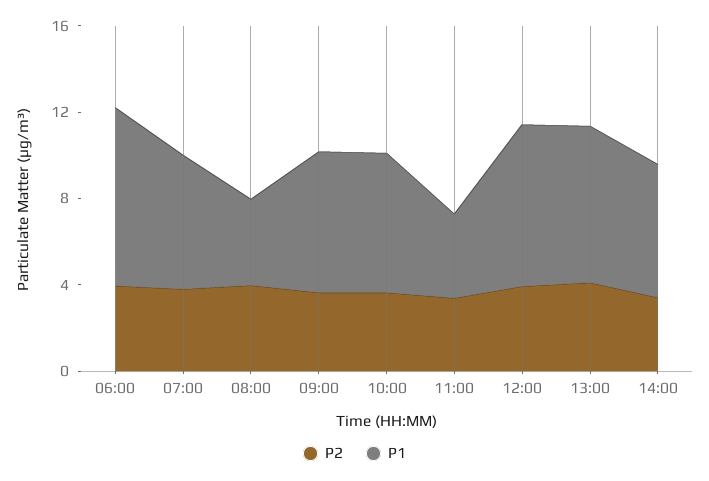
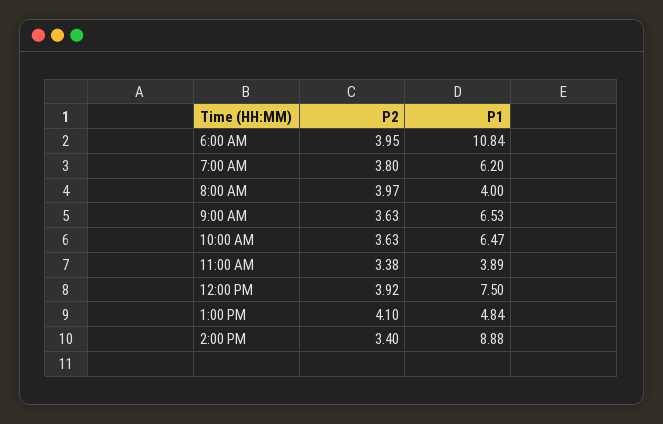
P1, 06:00: 8 -> 10.84
P1, 13:00: 7 -> 4.84
P1, 14:00: 6 -> 8.88

